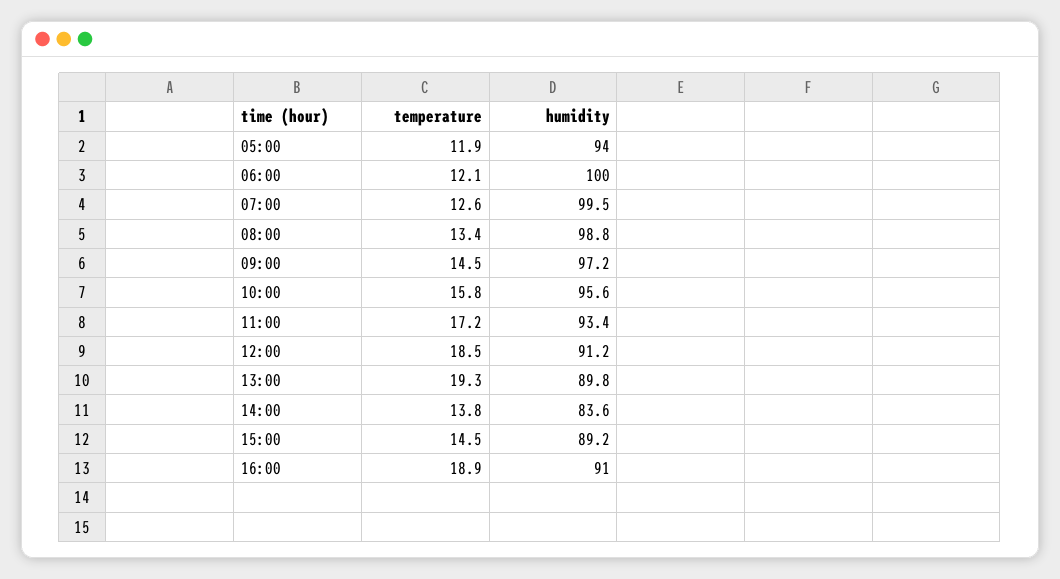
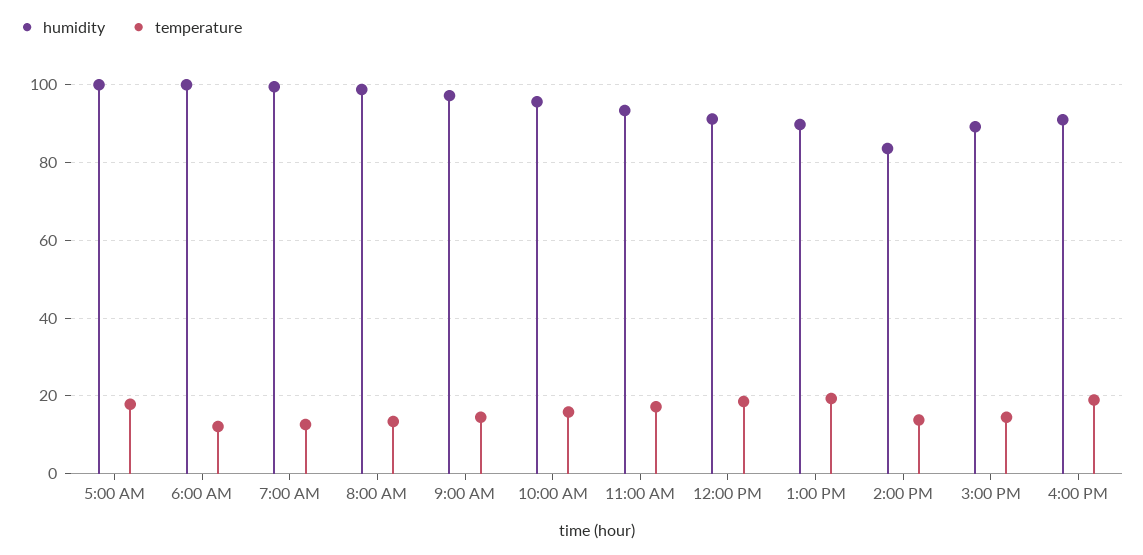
temperature, 05:00: 11.9 -> 18
humidity, 05:00: 94 -> 100

